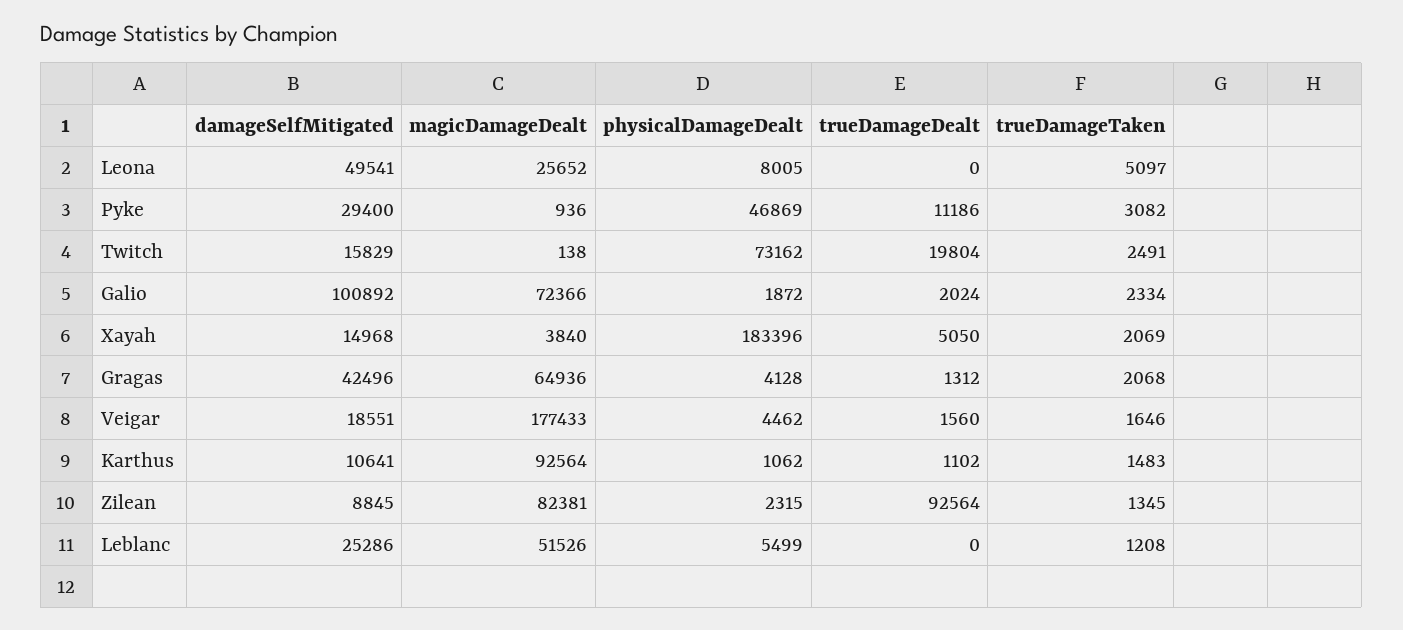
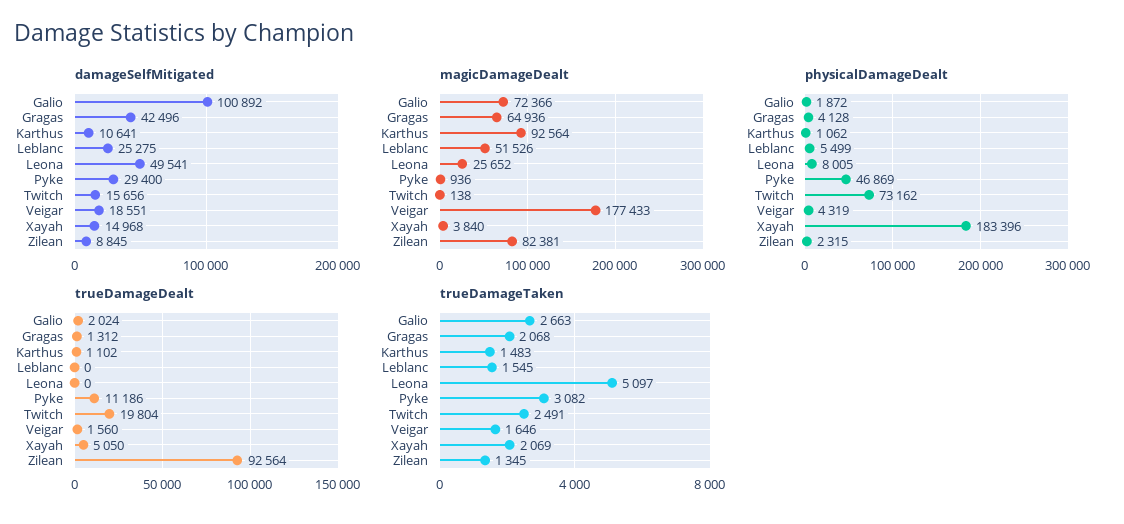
damageSelfMitigated, Twitch: 15829 -> 15656
trueDamageTaken, Galio: 2334 -> 2663
physicalDamageDealt, Veigar: 4462 -> 4319
damageSelfMitigated, Leblanc: 25286 -> 25275
trueDamageTaken, Leblanc: 1208 -> 1545

